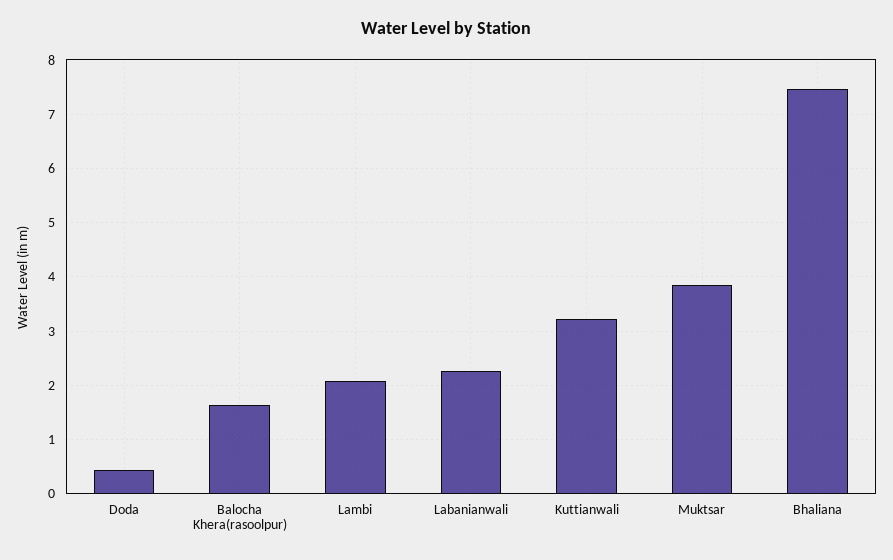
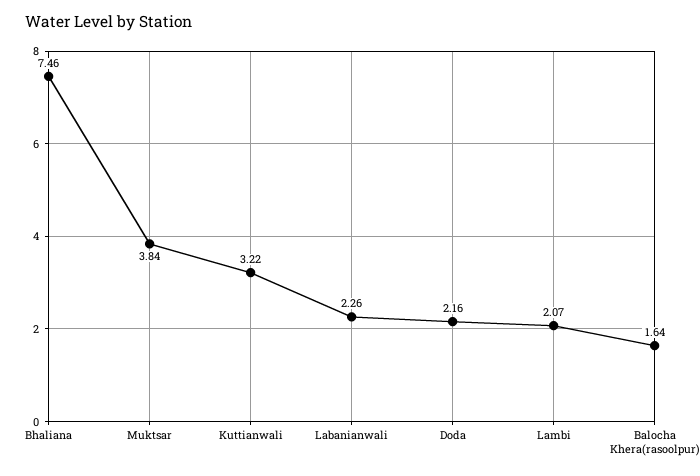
Doda: 0.4 -> 2.16

